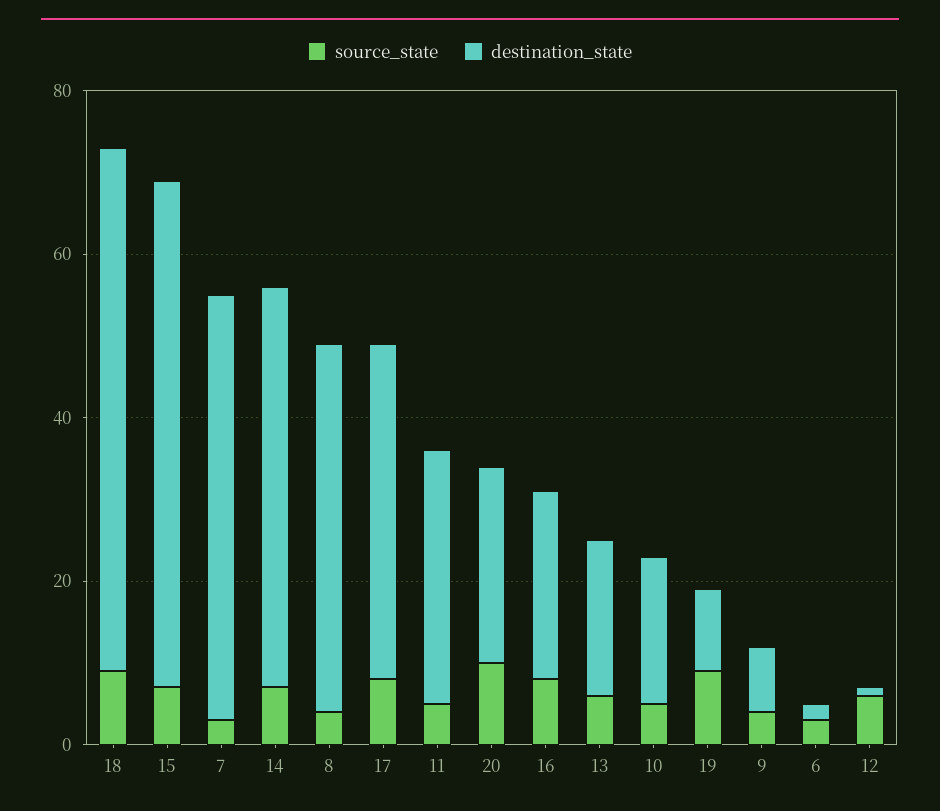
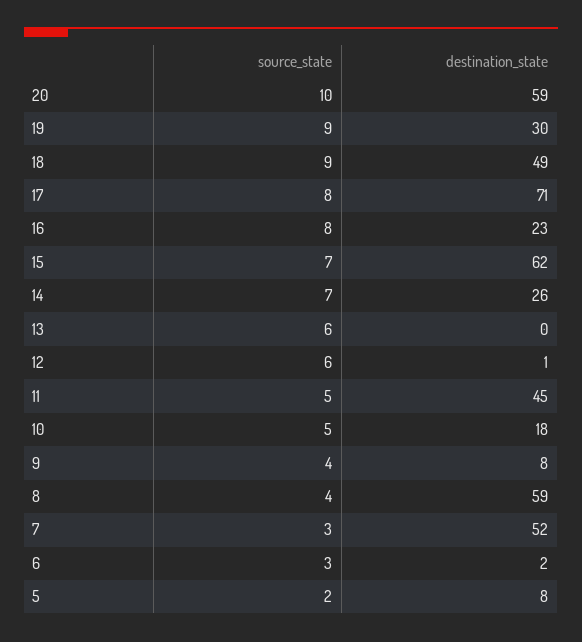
destination_state, 18: 65 -> 49
destination_state, 14: 50 -> 26
destination_state, 8: 45 -> 59
destination_state, 17: 40 -> 71
destination_state, 11: 30 -> 45
destination_state, 20: 25 -> 59
destination_state, 13: 20 -> 0
destination_state, 19: 10 -> 30
source_state, 5: none -> 2
destination_state, 5: none -> 8

